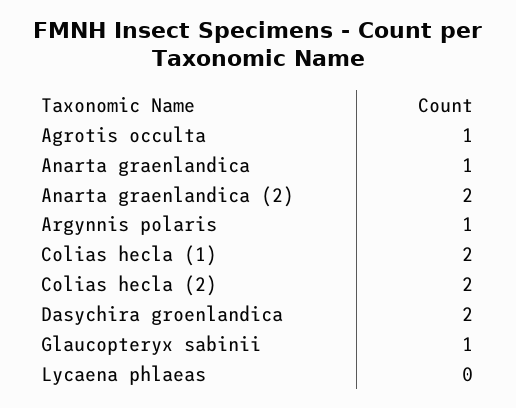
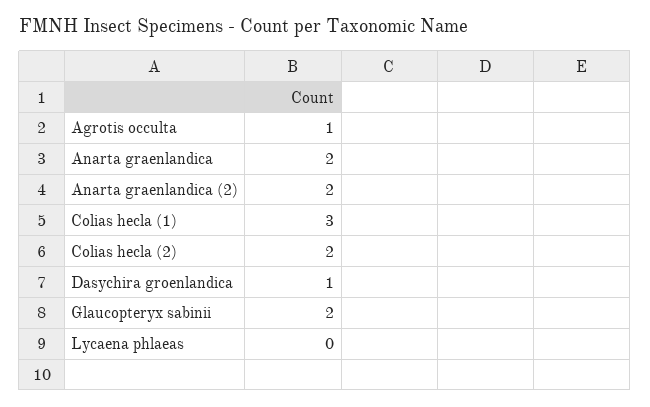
Anarta graenlandica: 1 -> 2
Argynnis polaris: 1 -> none
Colias hecla (1): 2 -> 3
Dasychira groenlandica: 2 -> 1
Glaucopteryx sabinii: 1 -> 2

